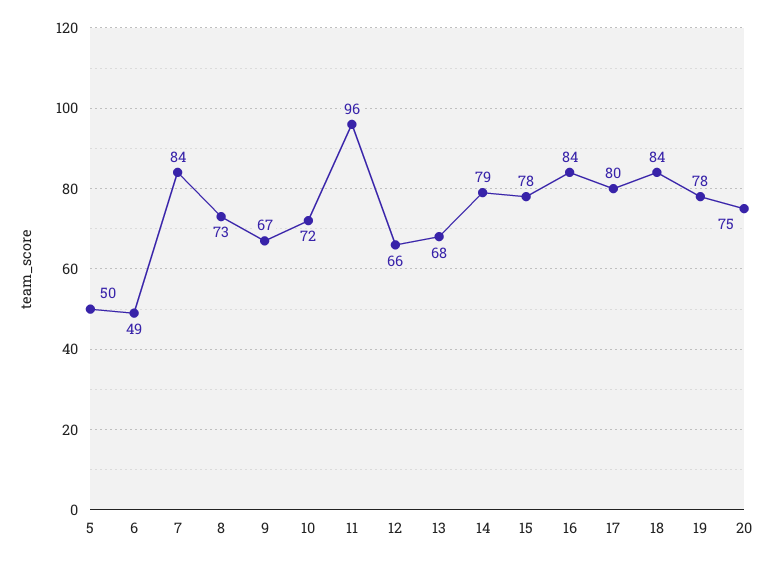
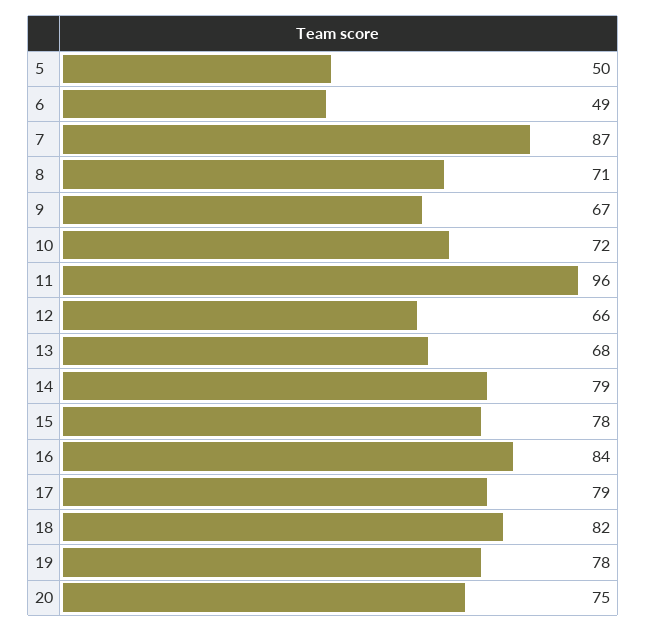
7: 84 -> 87
8: 73 -> 71
17: 80 -> 79
18: 84 -> 82

